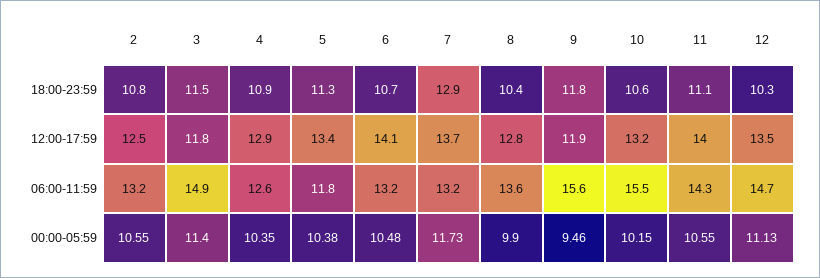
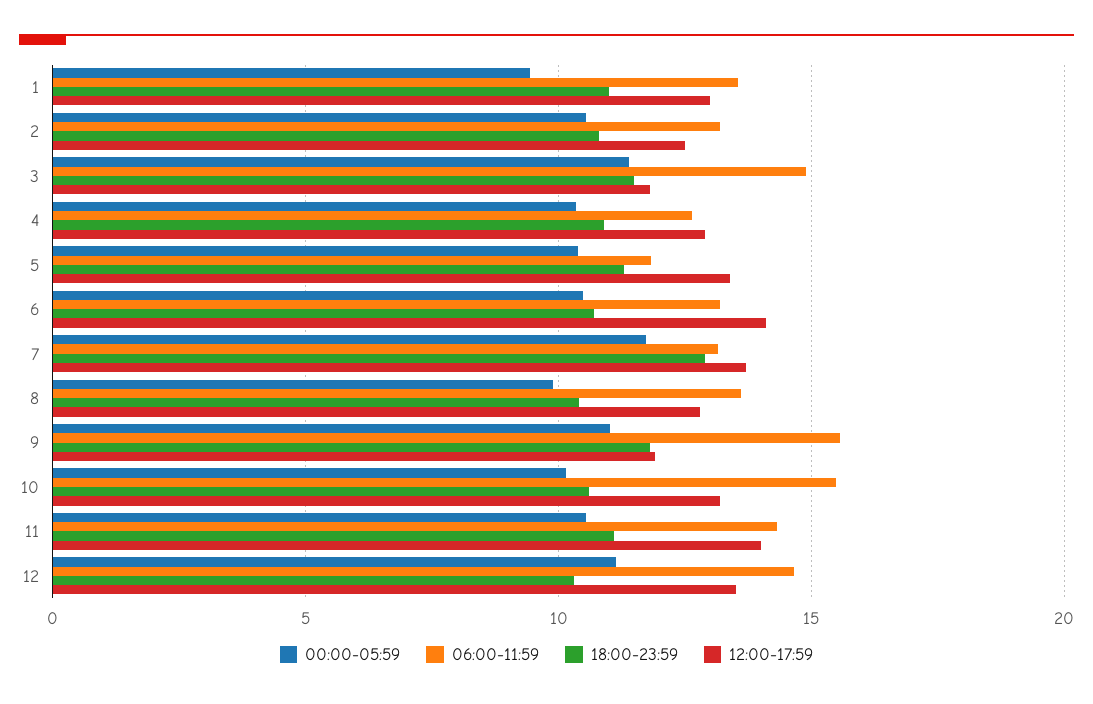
00:00-05:59, 9: 9.46 -> 11
00:00-05:59, 1: none -> 9.5
06:00-11:59, 1: none -> 13.5
18:00-23:59, 1: none -> 11
12:00-17:59, 1: none -> 13

